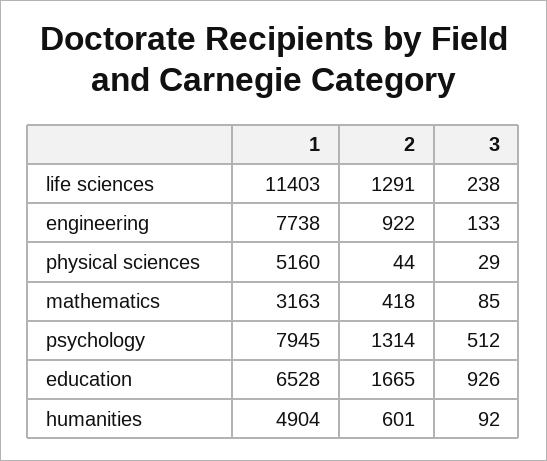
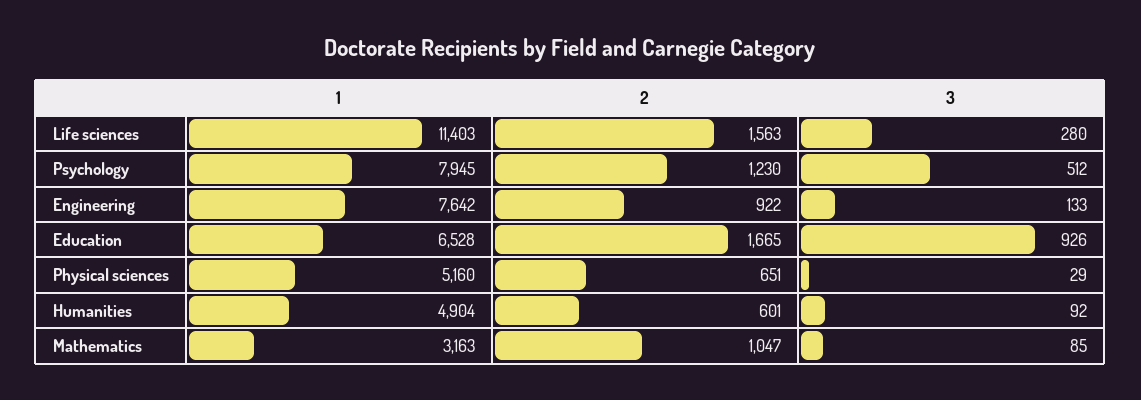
2, life sciences: 1291 -> 1563
3, life sciences: 238 -> 280
1, engineering: 7738 -> 7642
2, physical sciences: 44 -> 651
2, mathematics: 418 -> 1047
2, psychology: 1314 -> 1230

